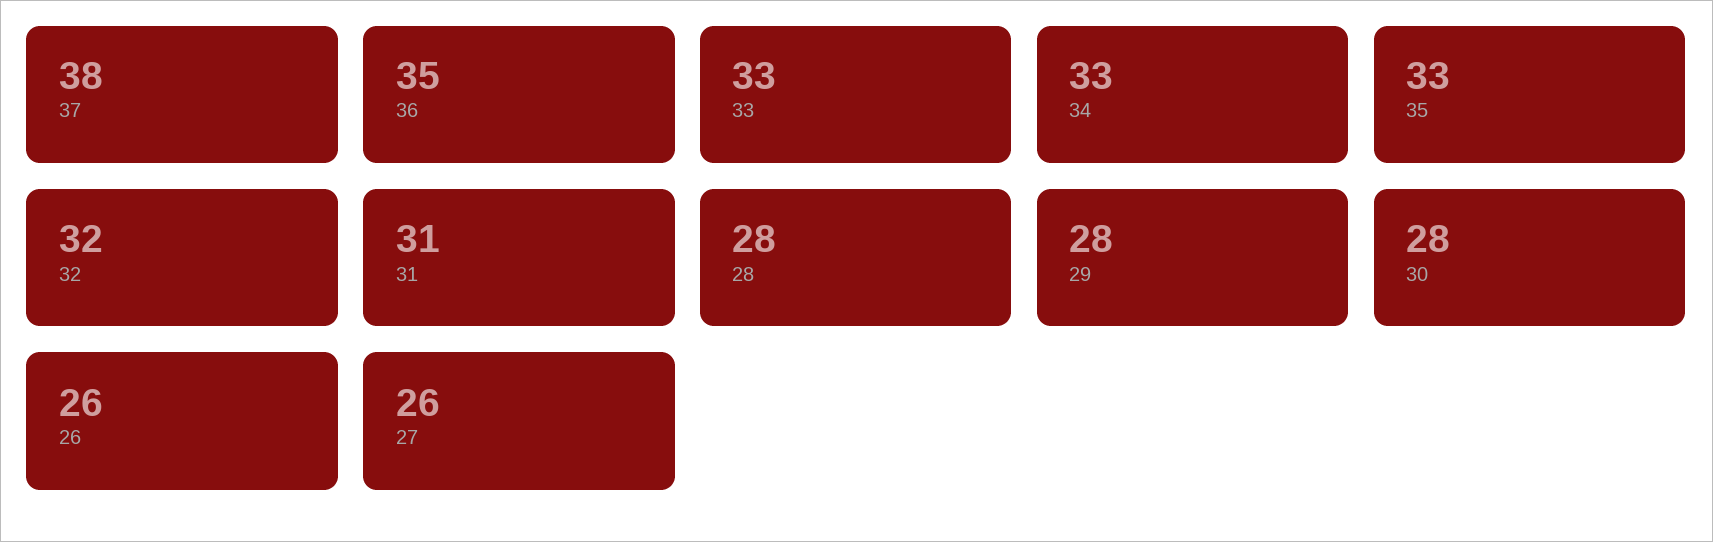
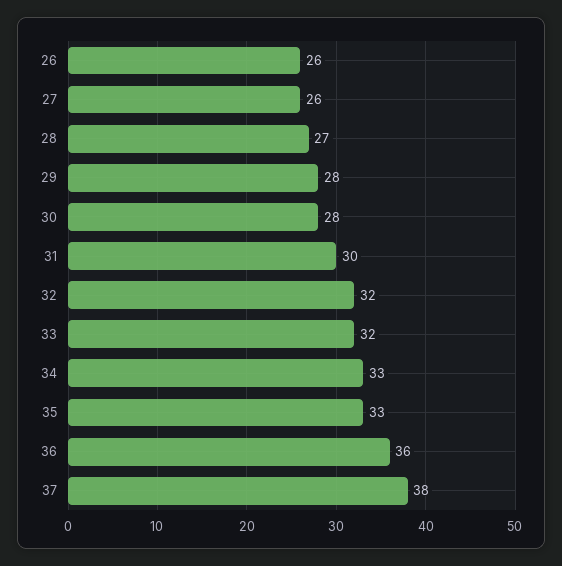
36: 35 -> 36
33: 33 -> 32
31: 31 -> 30
28: 28 -> 27

